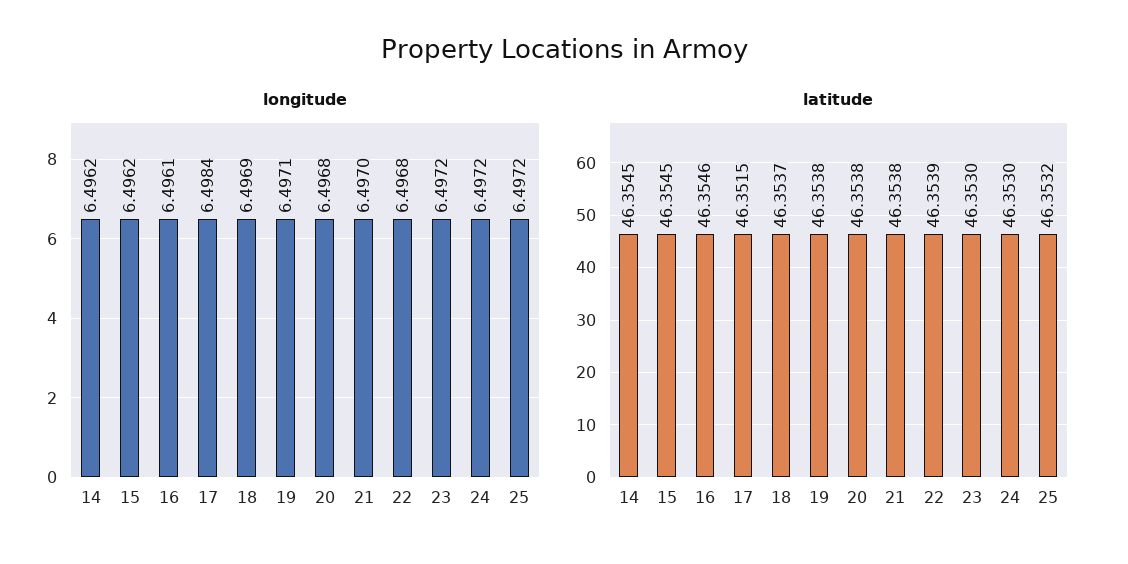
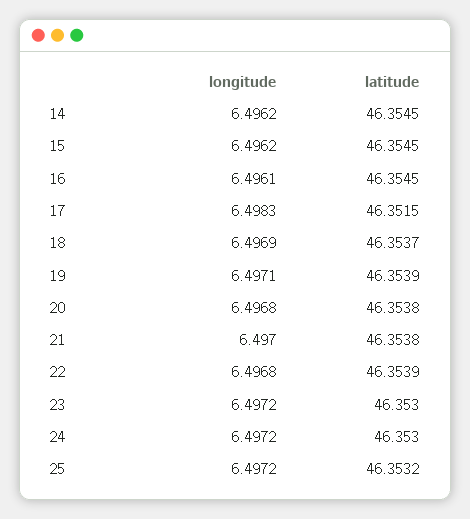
longitude, 17: 6.4984 -> 6.4983
latitude, 16: 46.3546 -> 46.3545
latitude, 19: 46.3538 -> 46.3539

